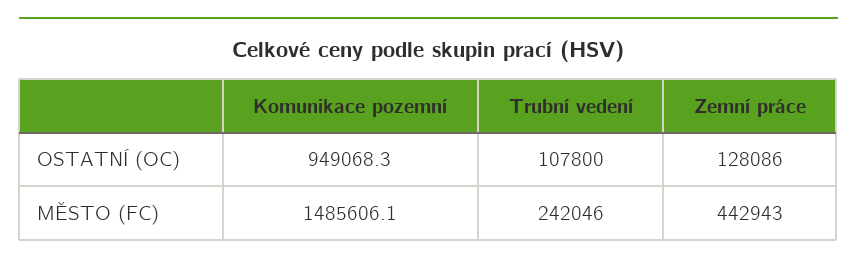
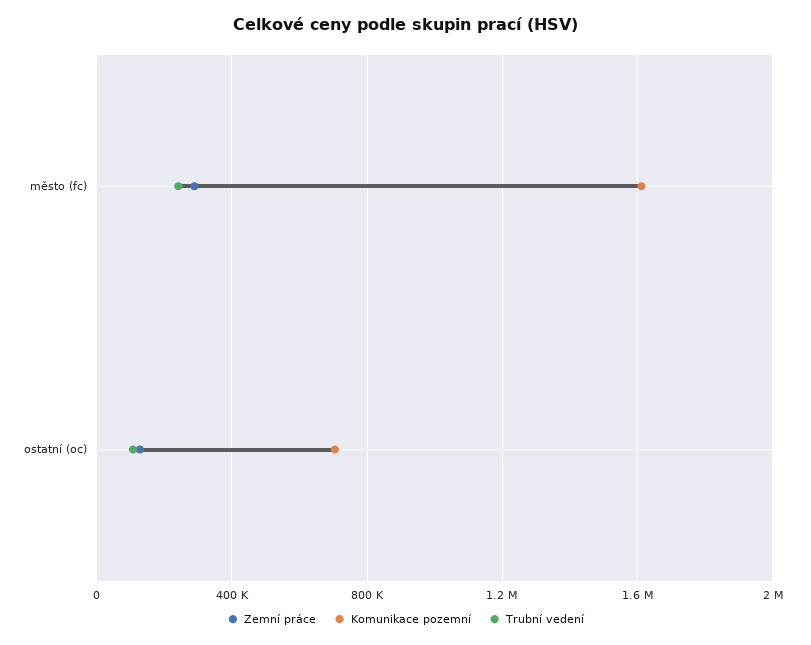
Komunikace pozemní, OSTATNÍ (OC): 949068.3 -> 700000
Komunikace pozemní, MĚSTO (FC): 1485606.1 -> 1600000
Zemní práce, MĚSTO (FC): 442943 -> 300000

